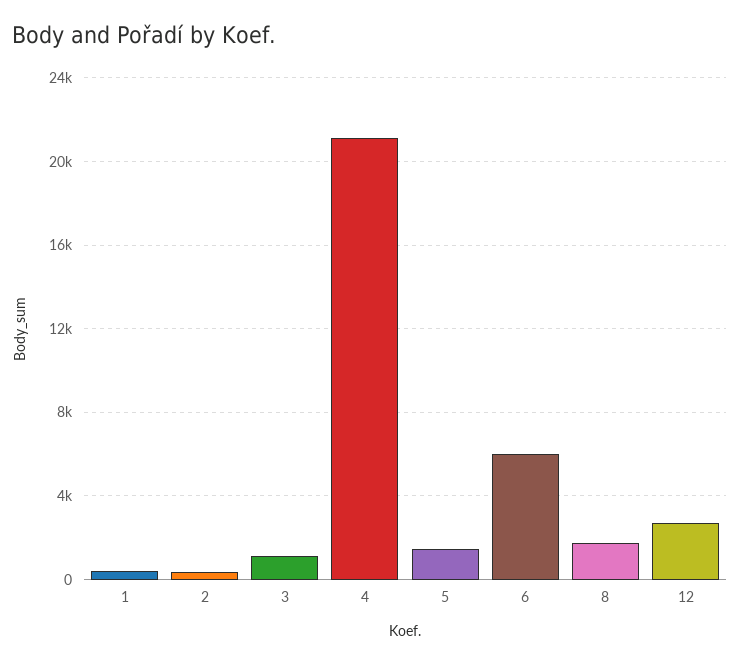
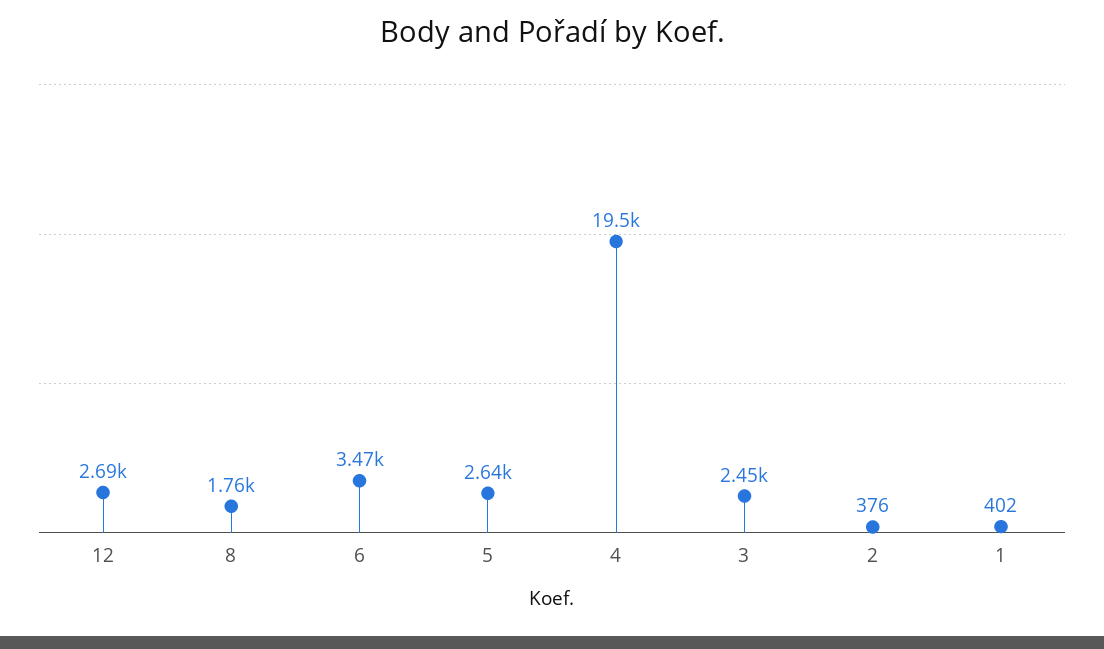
3: 1000 -> 2450
4: 21000 -> 19500
5: 1500 -> 2640
6: 6000 -> 3470

